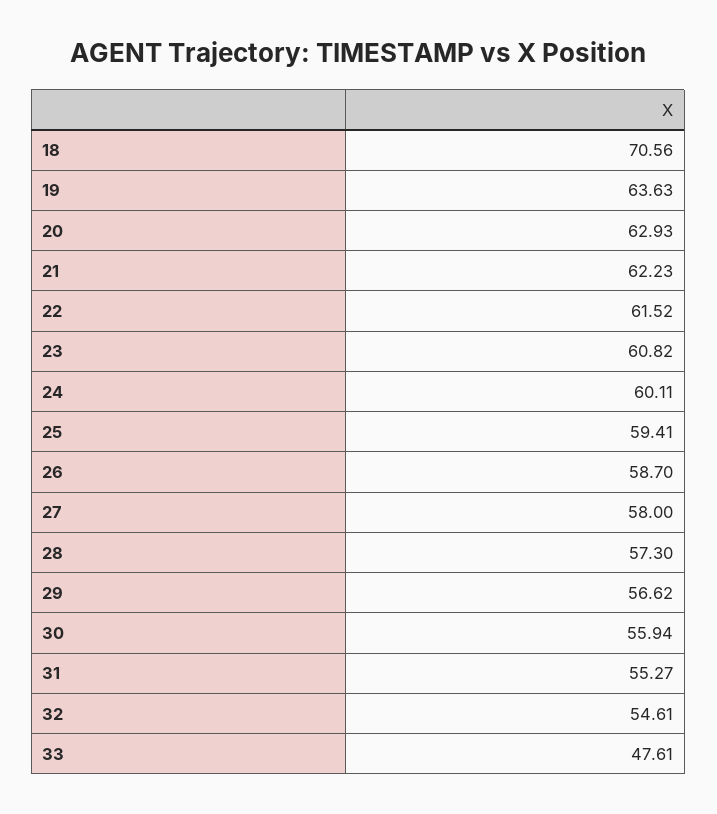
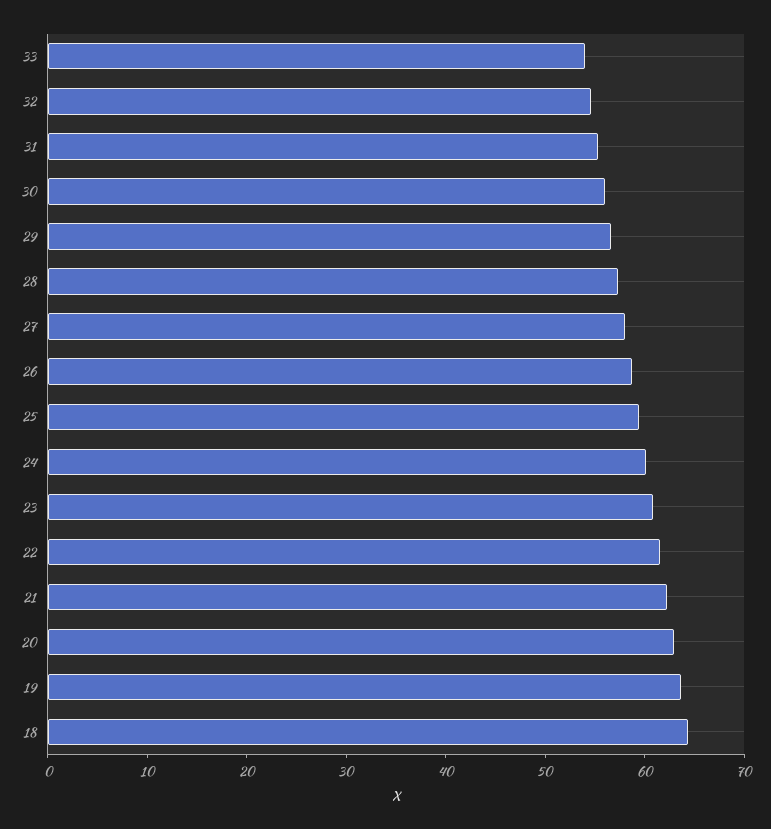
18: 70.56 -> 64
33: 47.61 -> 54

